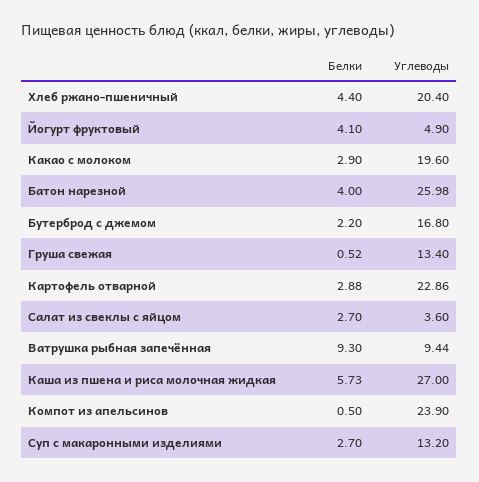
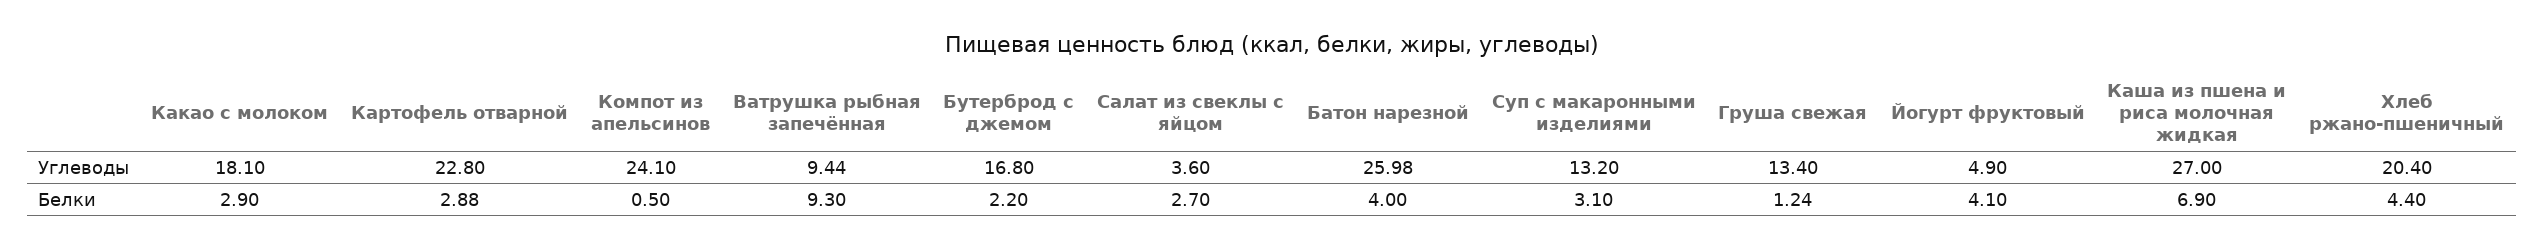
Углеводы, Какао с молоком: 19.6 -> 18.1
Белки, Груша свежая: 0.52 -> 1.24
Углеводы, Картофель отварной: 22.86 -> 22.8
Белки, Каша из пшена и риса молочная жидкая: 5.73 -> 6.9
Углеводы, Компот из апельсинов: 23.9 -> 24.1
Белки, Суп с макаронными изделиями: 2.7 -> 3.1

